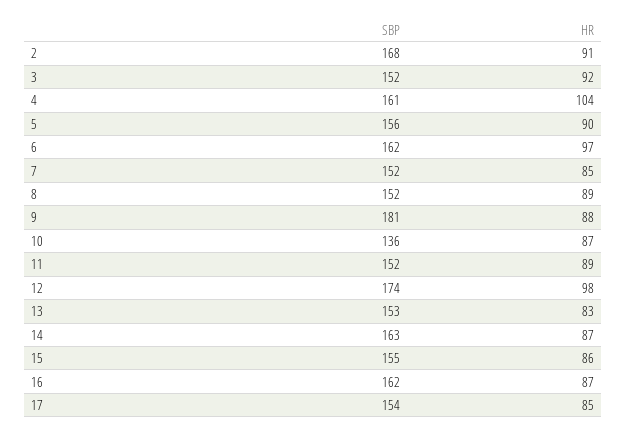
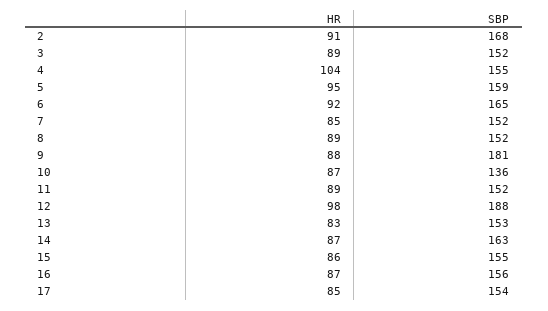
HR, 3: 92 -> 89
SBP, 4: 161 -> 155
SBP, 5: 156 -> 159
HR, 5: 90 -> 95
SBP, 6: 162 -> 165
HR, 6: 97 -> 92
SBP, 12: 174 -> 188
SBP, 16: 162 -> 156

